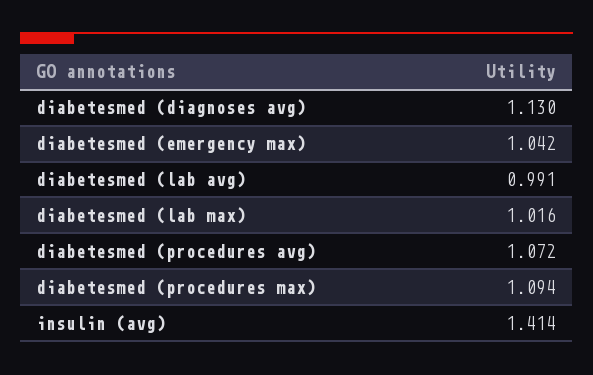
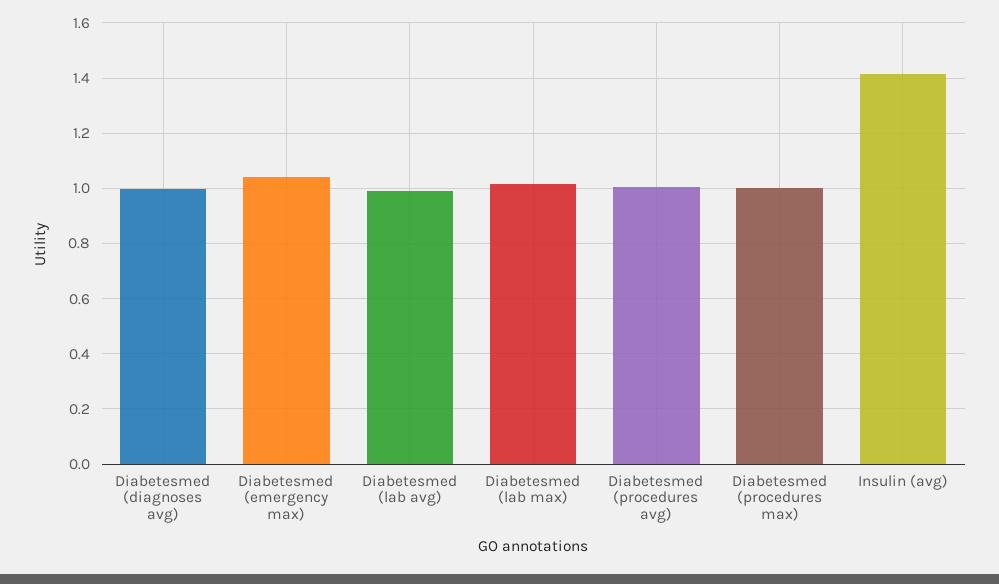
diabetesmed (diagnoses avg): 1.13 -> 1
diabetesmed (procedures avg): 1.072 -> 1
diabetesmed (procedures max): 1.094 -> 1

